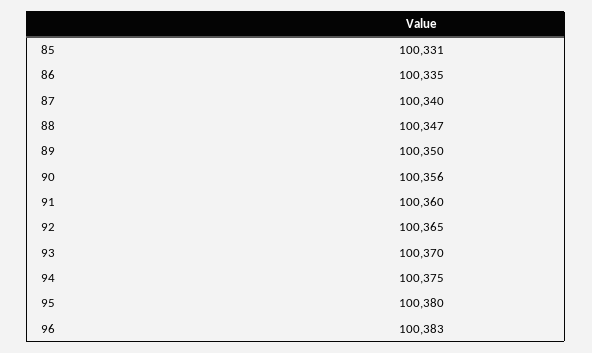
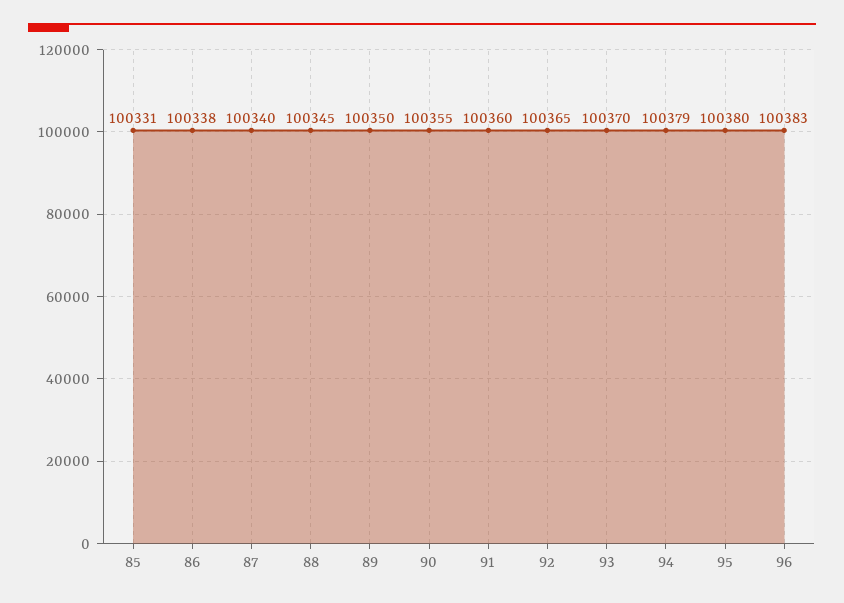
86: 100335 -> 100338
88: 100347 -> 100345
90: 100356 -> 100355
94: 100375 -> 100379

